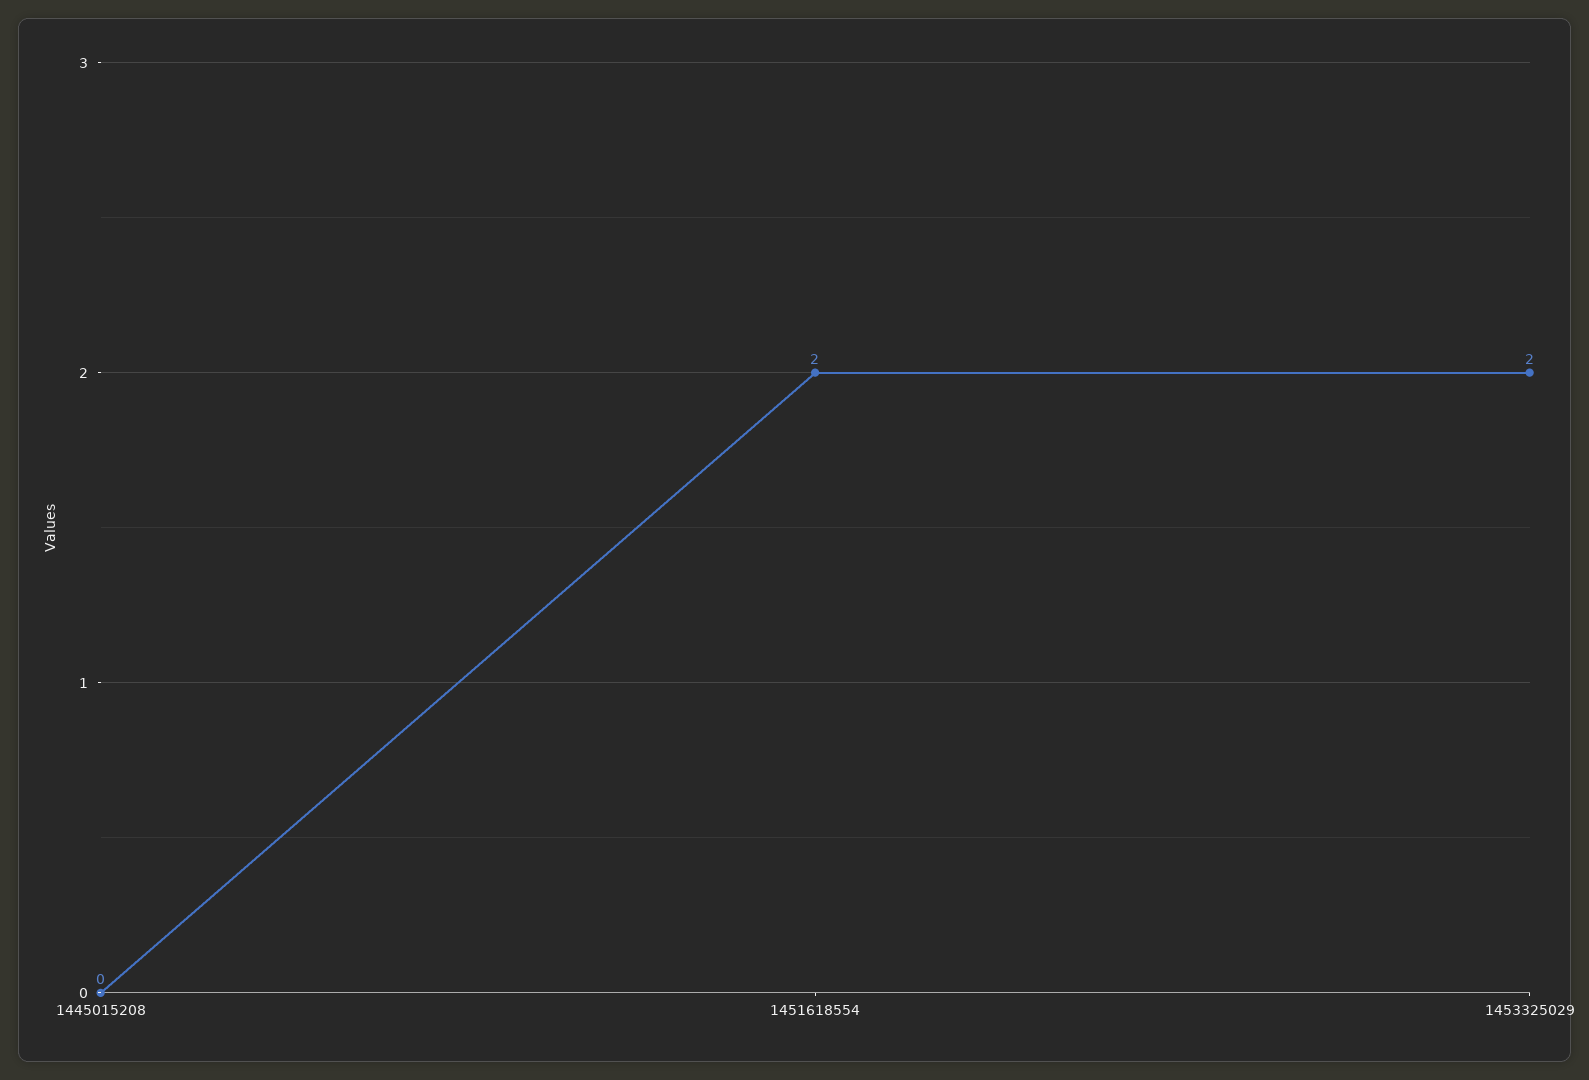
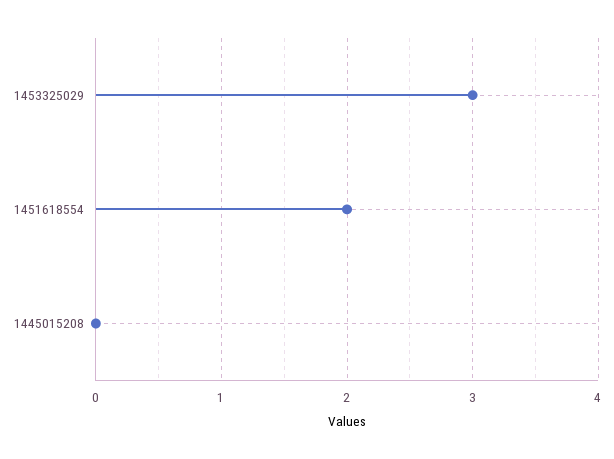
1453325029: 2 -> 3

